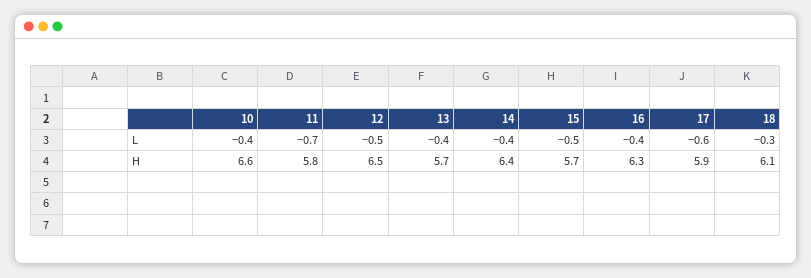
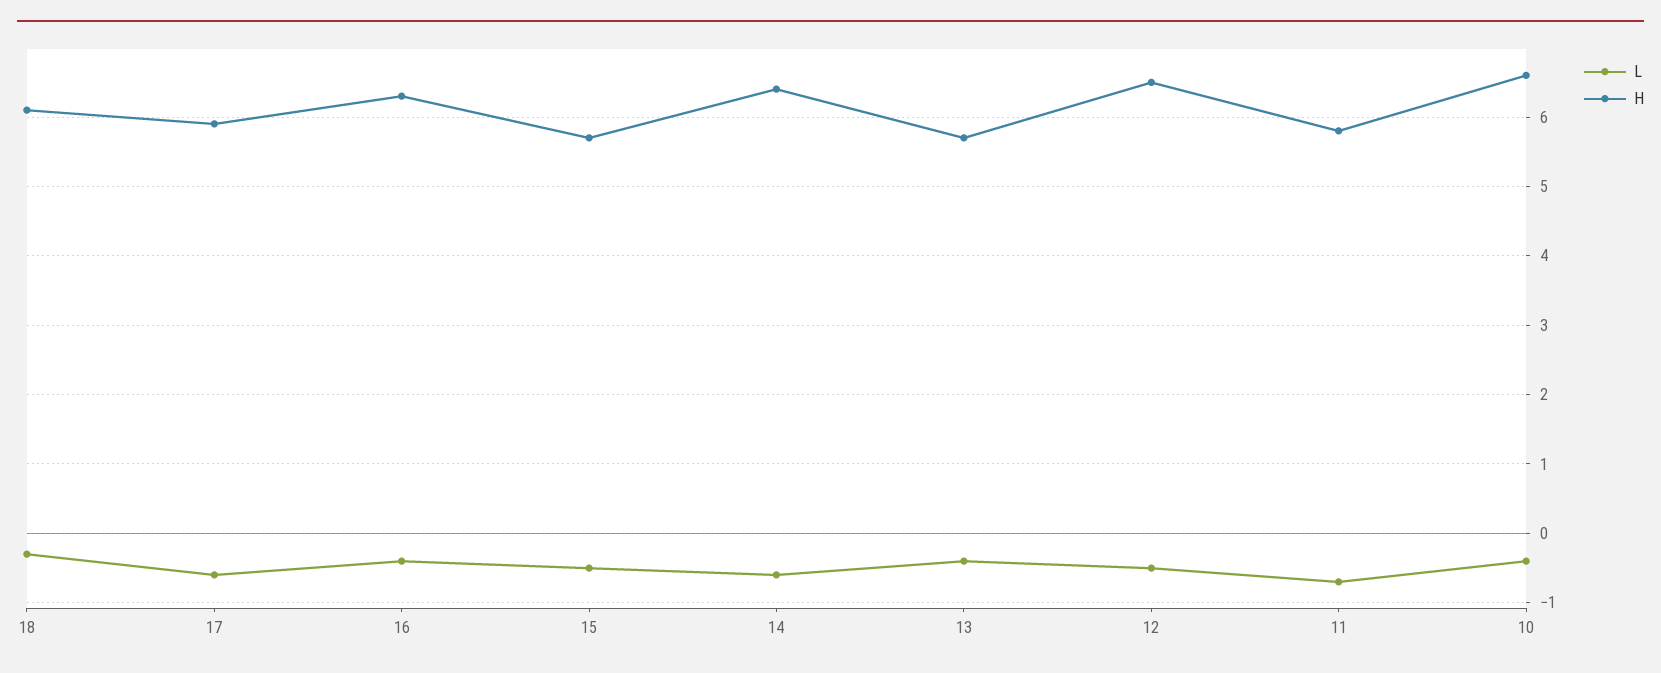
L, 14: -0.4 -> -0.6

